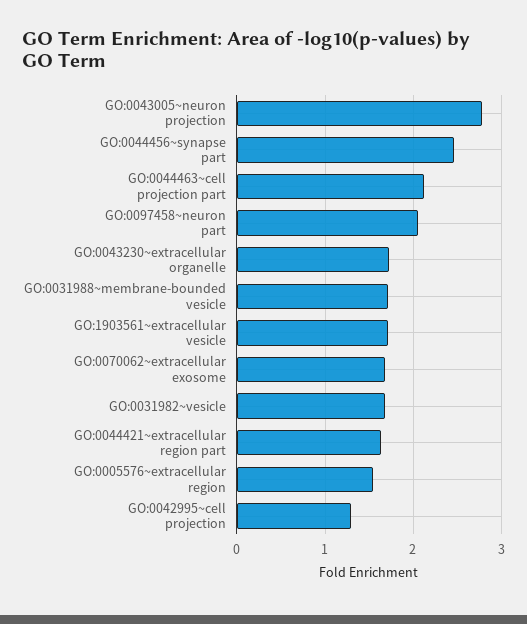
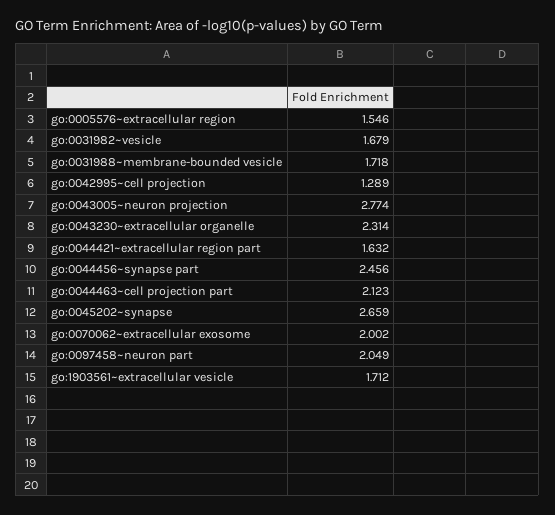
GO:0043230~extracellular organelle: 1.7 -> 2.314
GO:0070062~extracellular exosome: 1.7 -> 2.002
go:0045202~synapse: none -> 2.659

